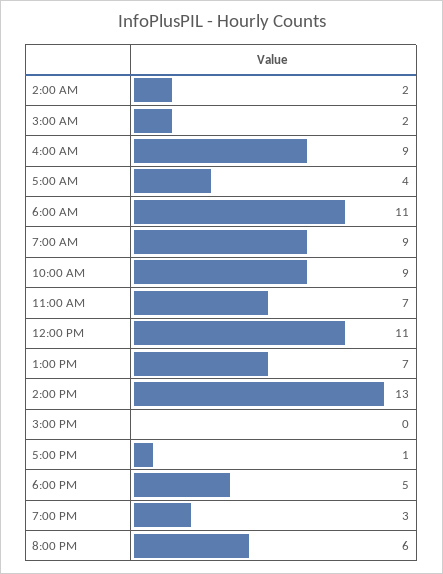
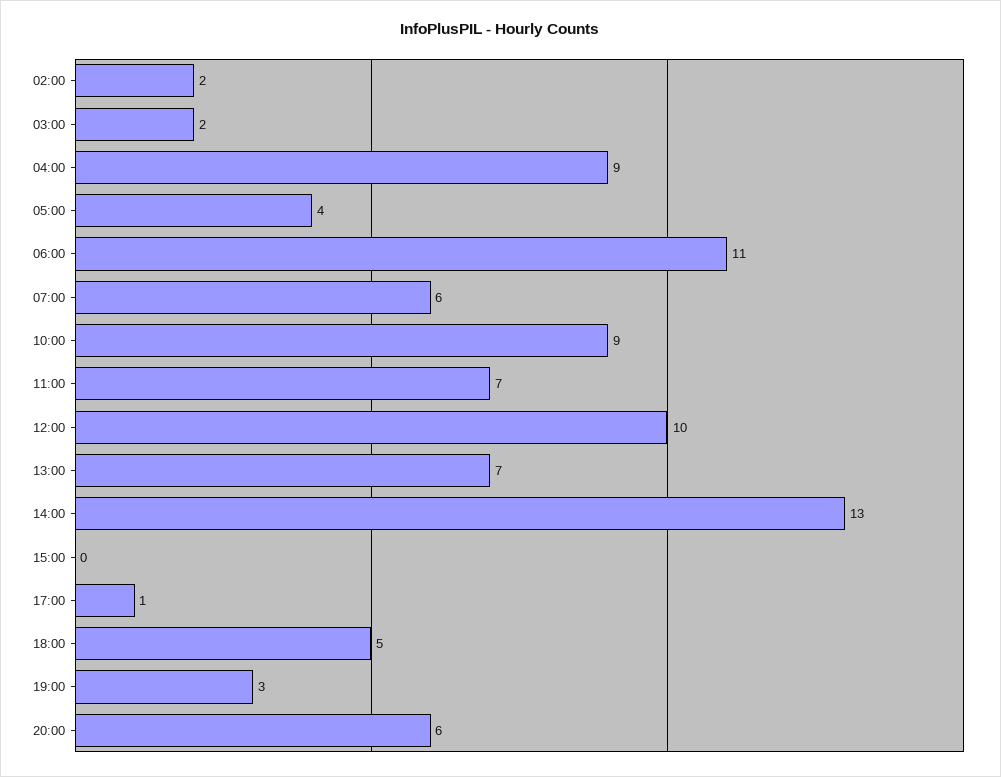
7:00 AM: 9 -> 6
12:00 PM: 11 -> 10

